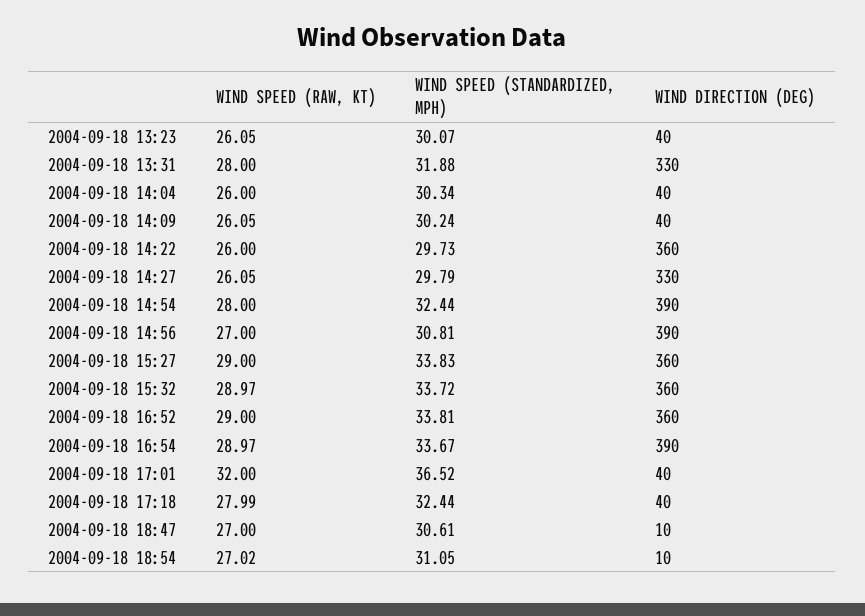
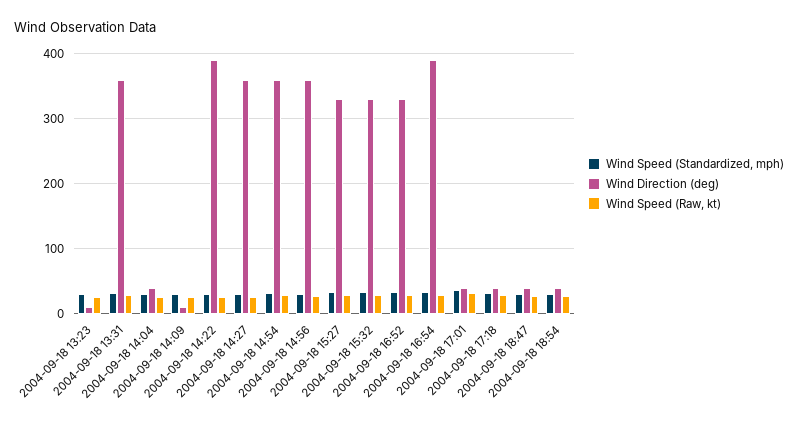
WIND DIRECTION (DEG), 2004-09-18 13:23: 40 -> 10
WIND DIRECTION (DEG), 2004-09-18 13:31: 330 -> 360
WIND DIRECTION (DEG), 2004-09-18 14:09: 40 -> 10
WIND DIRECTION (DEG), 2004-09-18 14:22: 360 -> 390
WIND DIRECTION (DEG), 2004-09-18 14:27: 330 -> 360
WIND DIRECTION (DEG), 2004-09-18 14:54: 390 -> 360
WIND DIRECTION (DEG), 2004-09-18 14:56: 390 -> 360
WIND DIRECTION (DEG), 2004-09-18 15:27: 360 -> 330
WIND DIRECTION (DEG), 2004-09-18 15:32: 360 -> 330
WIND DIRECTION (DEG), 2004-09-18 16:52: 360 -> 330
WIND DIRECTION (DEG), 2004-09-18 18:47: 10 -> 40
WIND DIRECTION (DEG), 2004-09-18 18:54: 10 -> 40

